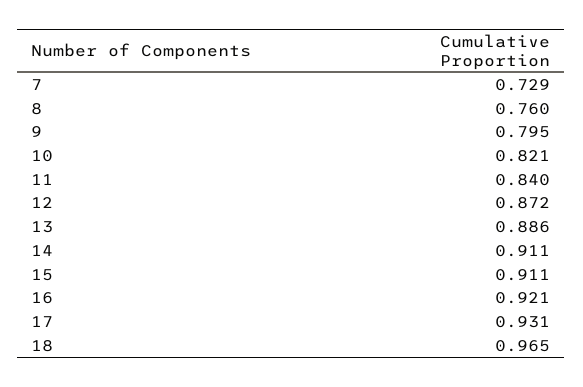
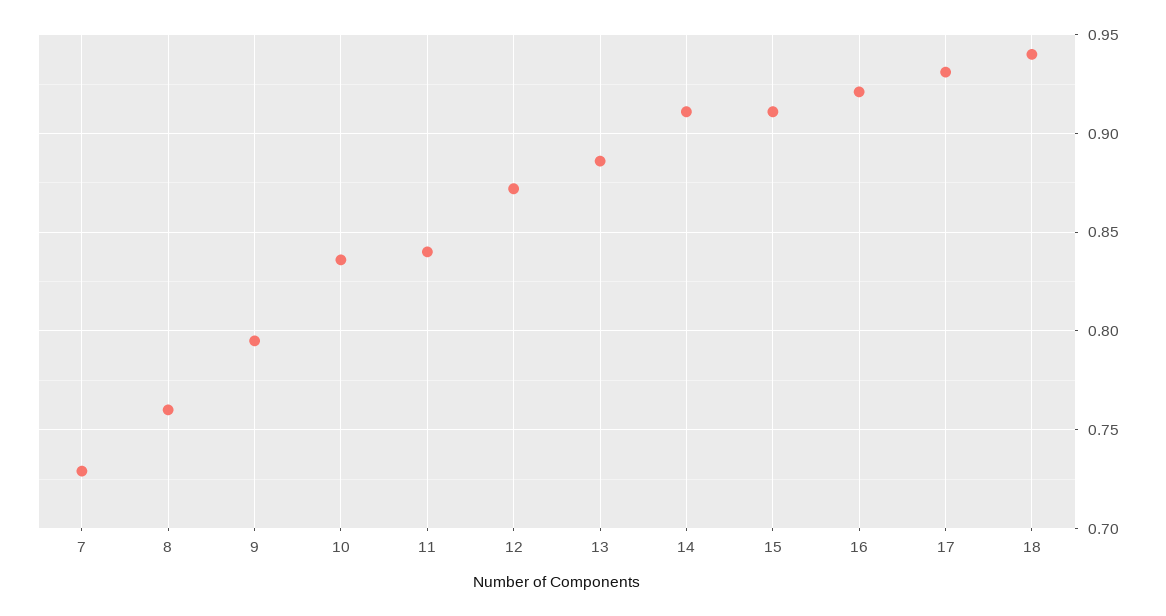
10: 0.821 -> 0.835
18: 0.965 -> 0.94

